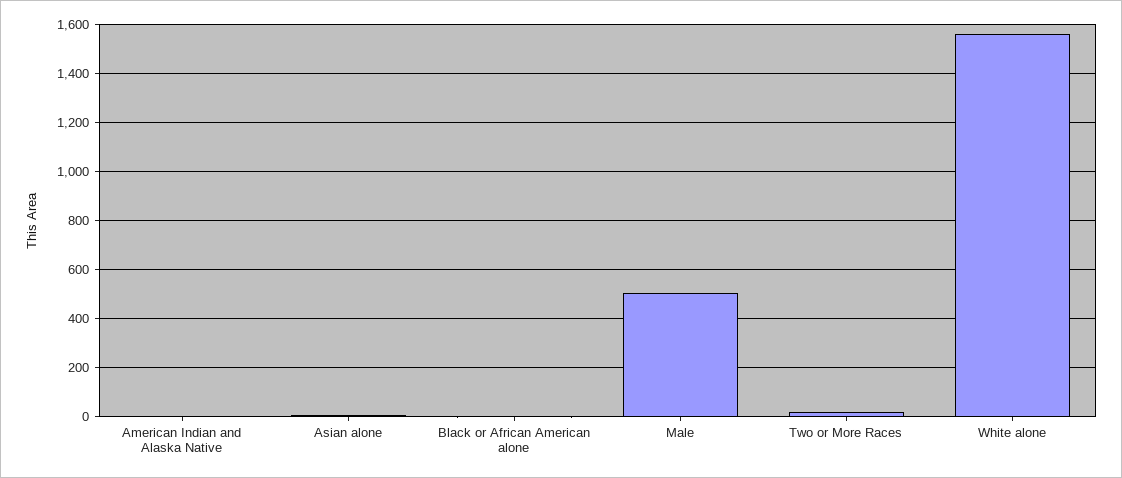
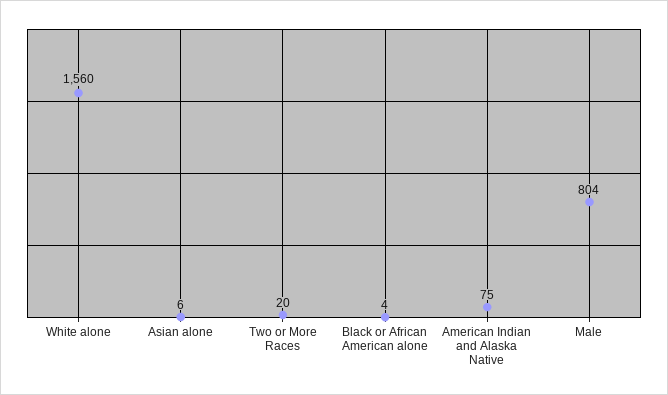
American Indian and Alaska Native: 0 -> 75
Male: 500 -> 804

